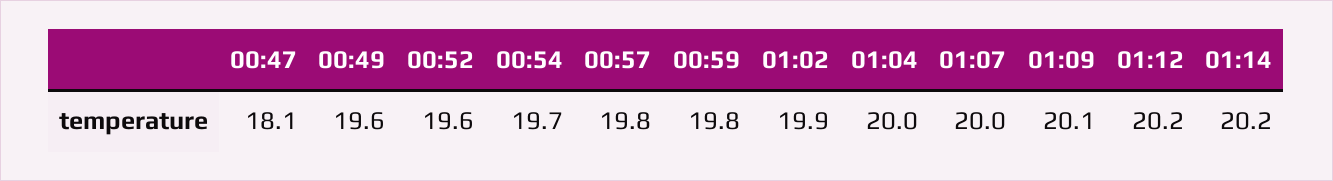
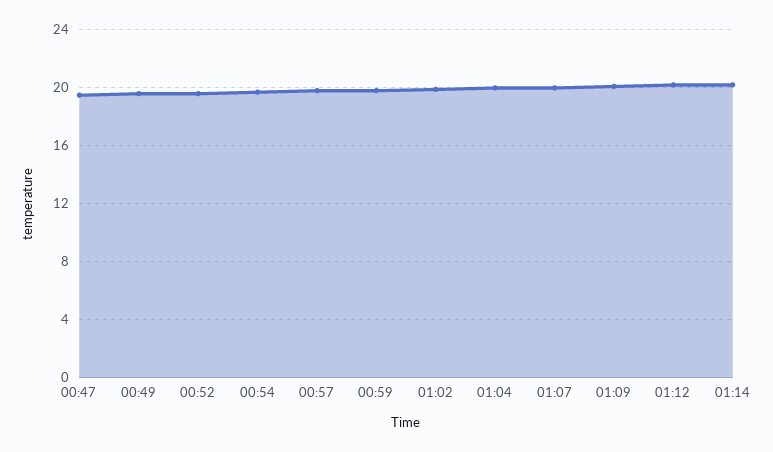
00:47: 18.1 -> 19.5

